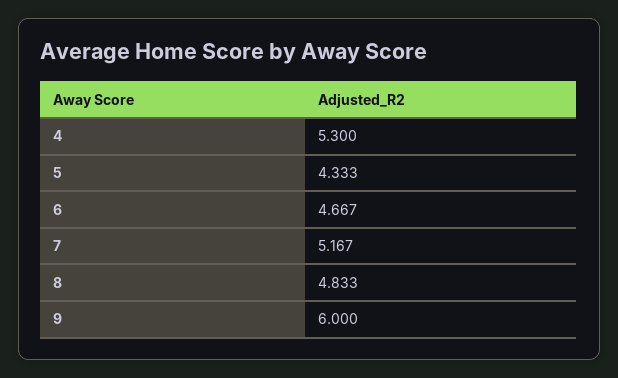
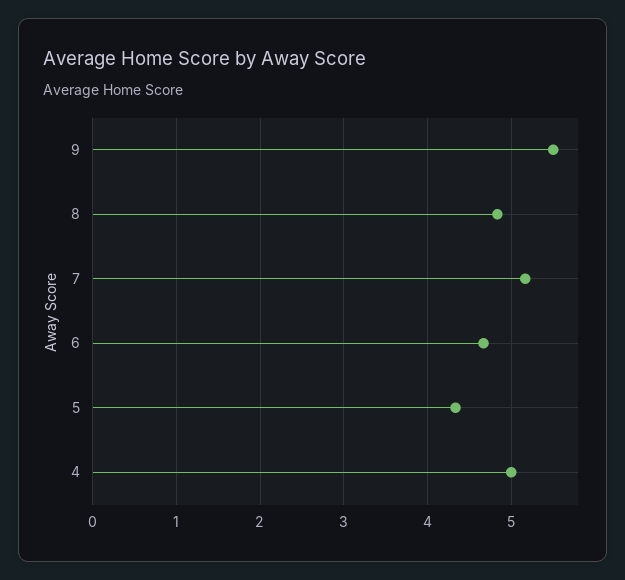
4: 5.3 -> 5
9: 6 -> 5.5

